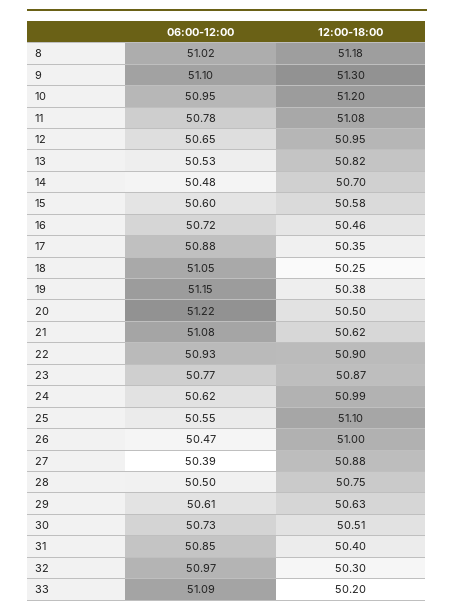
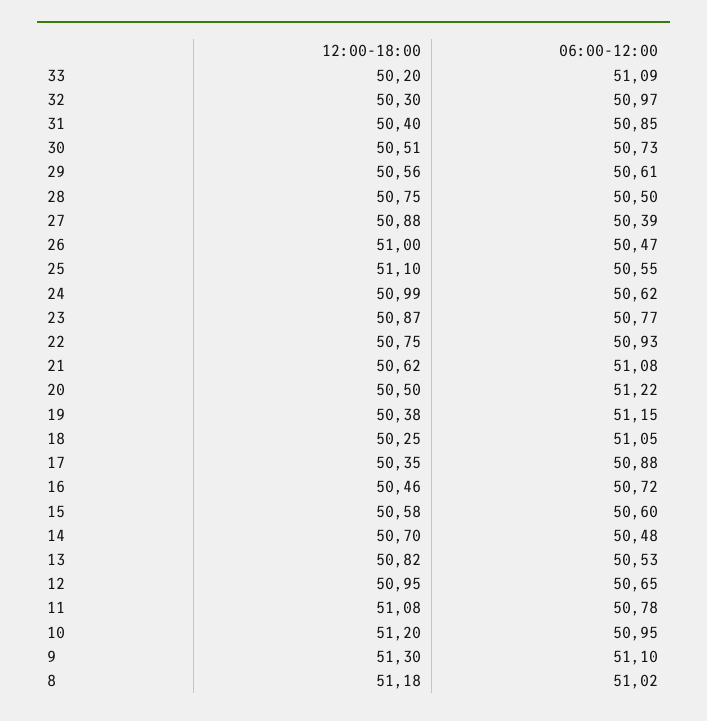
12:00-18:00, 22: 50.9 -> 50.75
12:00-18:00, 29: 50.63 -> 50.56

